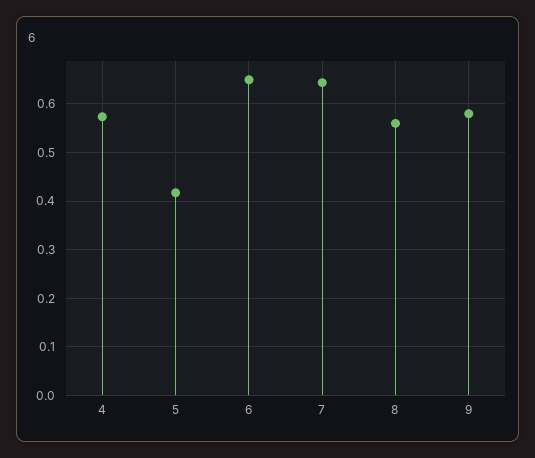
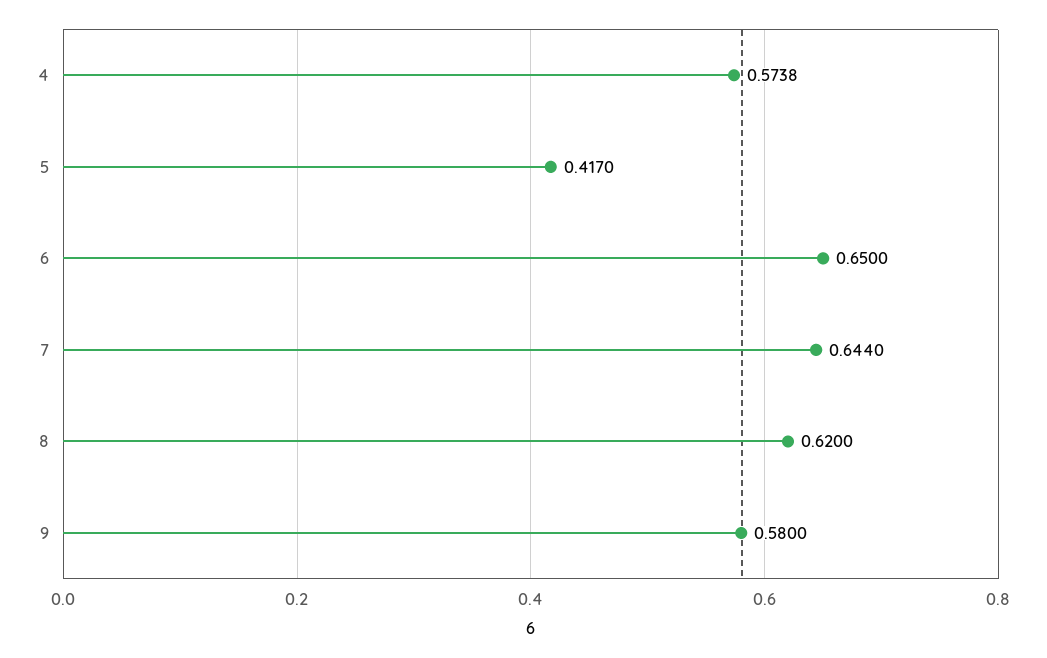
8: 0.56 -> 0.62

